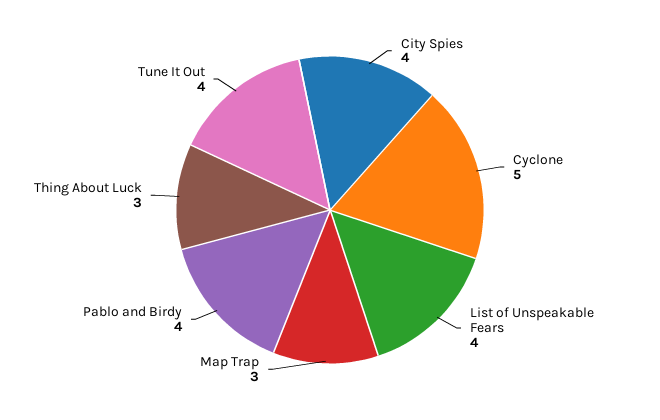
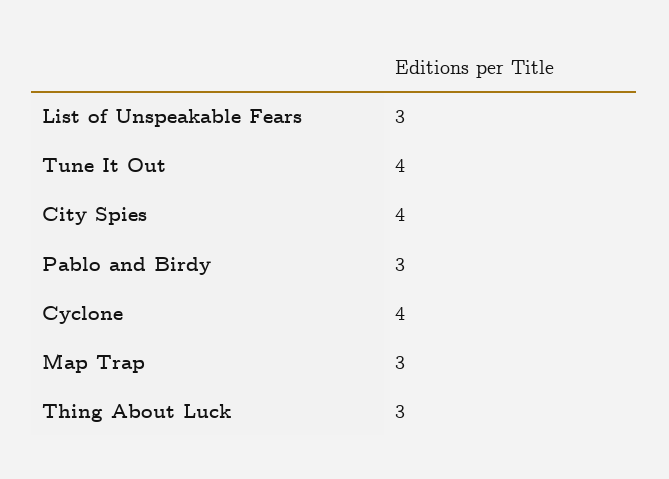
Cyclone: 5 -> 4
List of Unspeakable Fears: 4 -> 3
Pablo and Birdy: 4 -> 3

